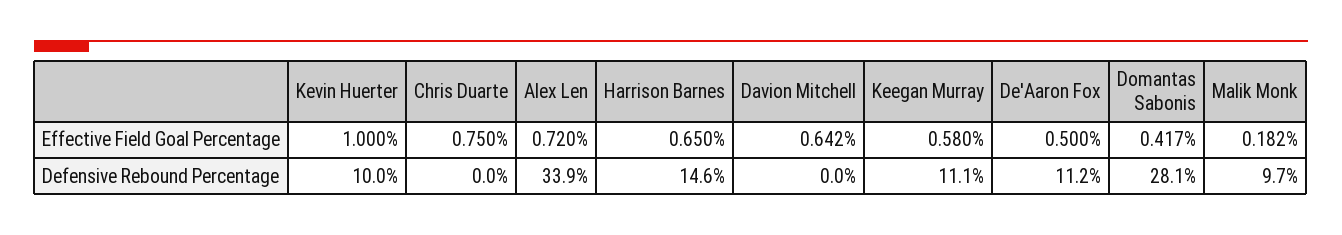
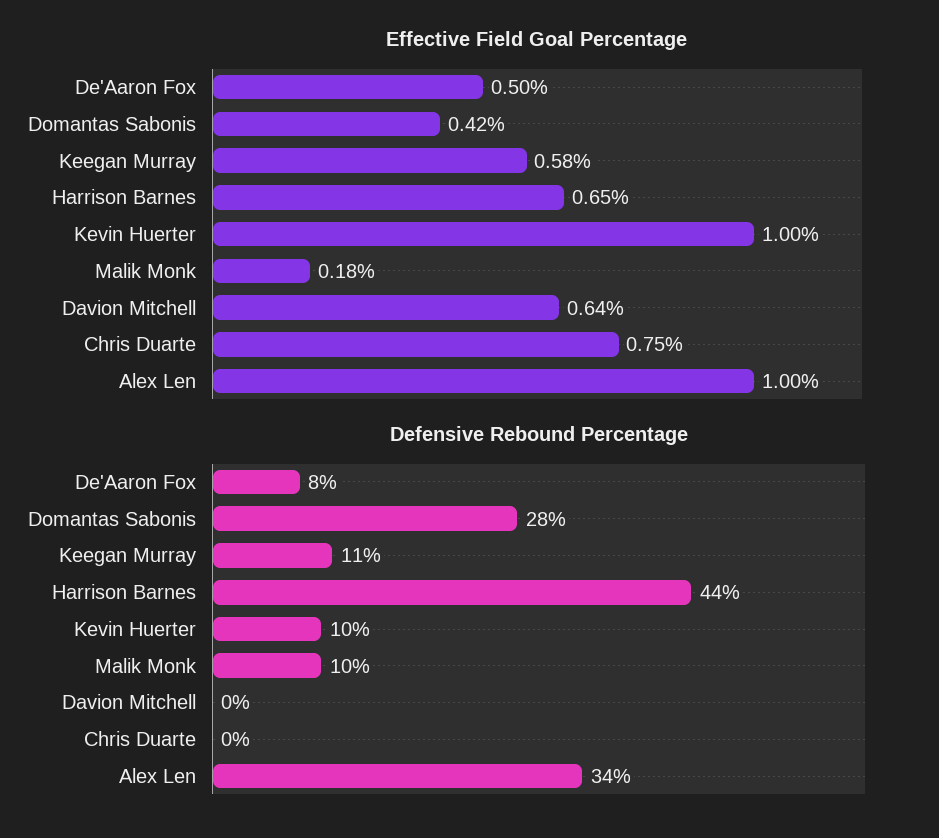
Effective Field Goal Percentage, Alex Len: 0.72 -> 1
Defensive Rebound Percentage, Harrison Barnes: 14.6 -> 44
Defensive Rebound Percentage, De'Aaron Fox: 11.2 -> 8

